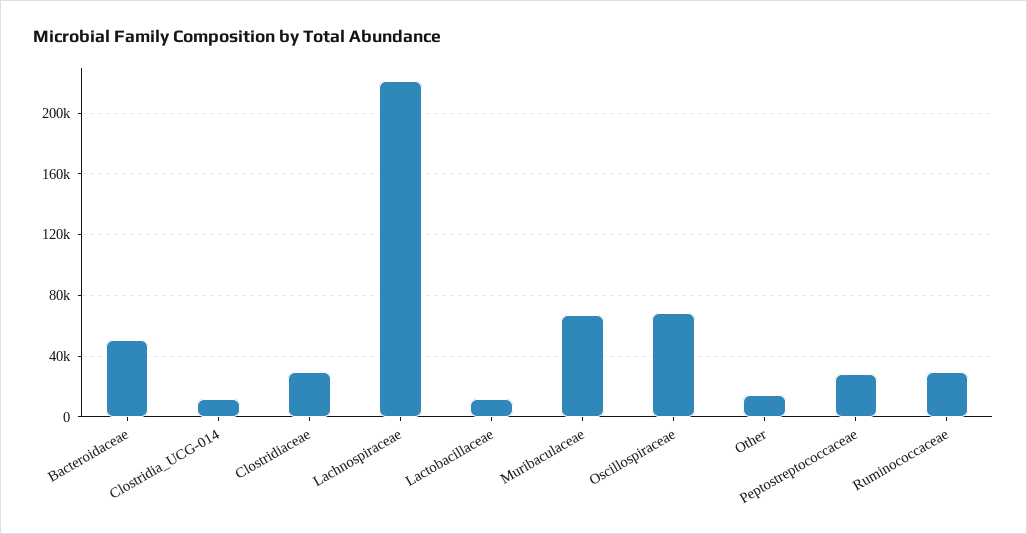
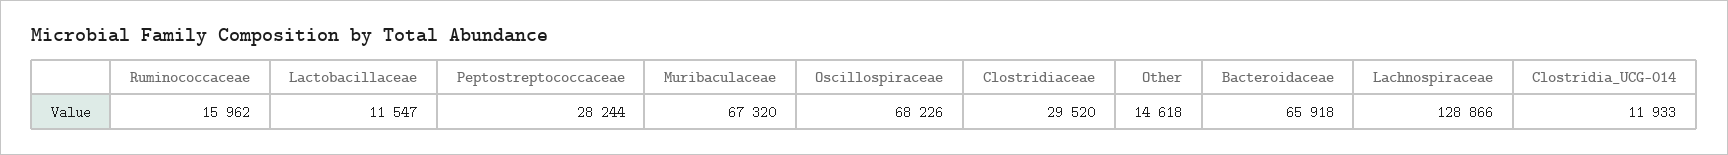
Bacteroidaceae: 50000 -> 65918
Lachnospiraceae: 220000 -> 128866
Ruminococcaceae: 30000 -> 15962

